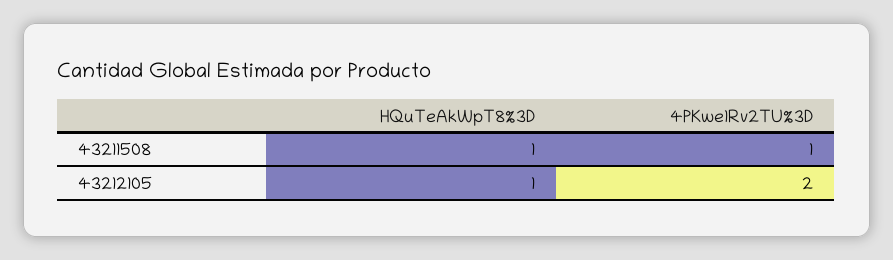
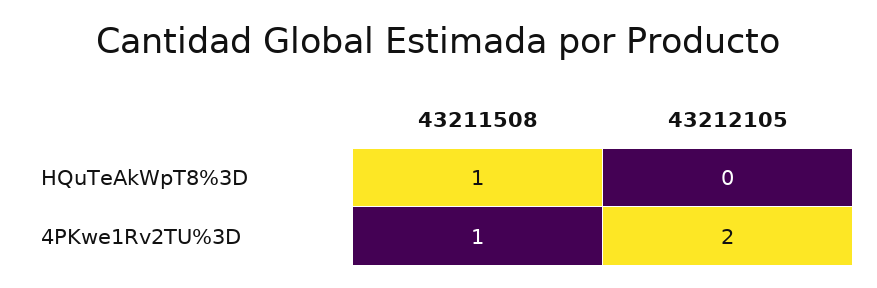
HQuTeAkWpT8%3D, 43212105: 1 -> 0

